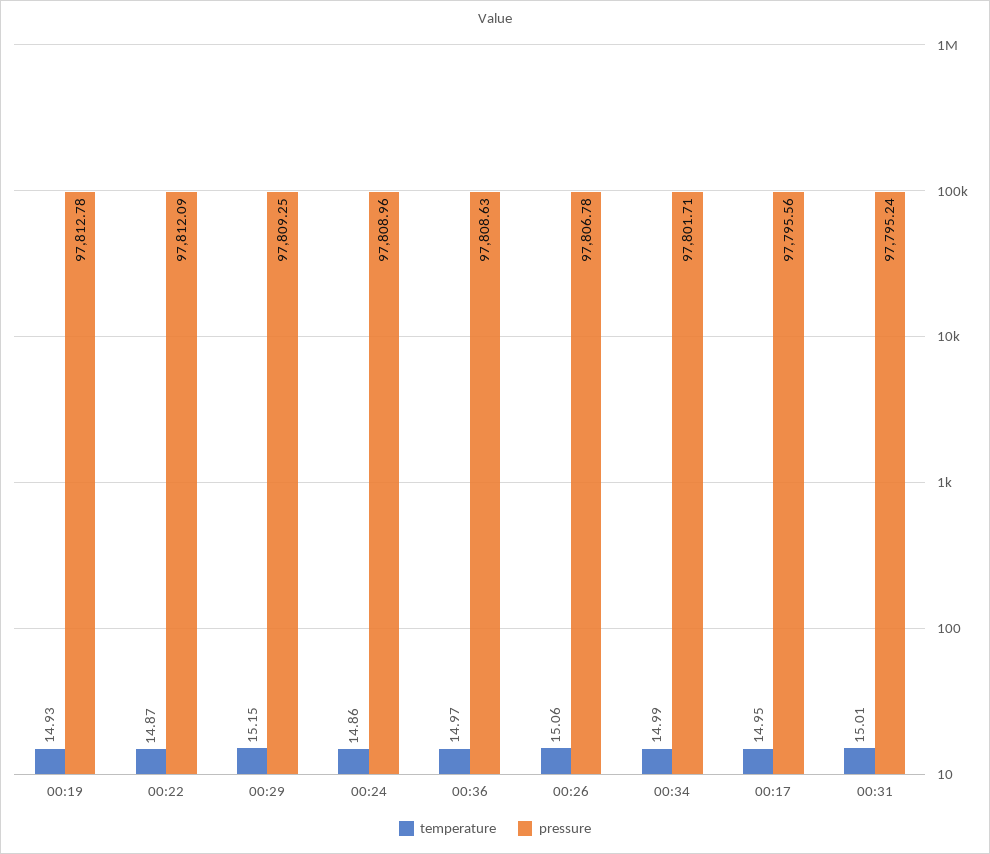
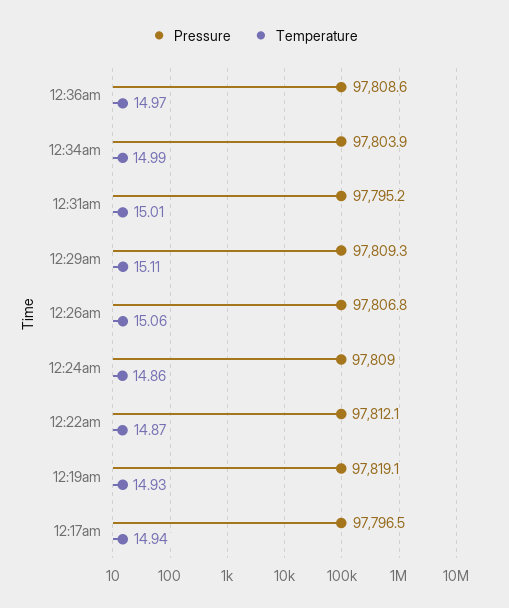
pressure, 00:19: 97812.78 -> 97819.1
temperature, 00:29: 15.15 -> 15.11
pressure, 00:34: 97801.71 -> 97803.9
temperature, 00:17: 14.95 -> 14.94
pressure, 00:17: 97795.56 -> 97796.5

